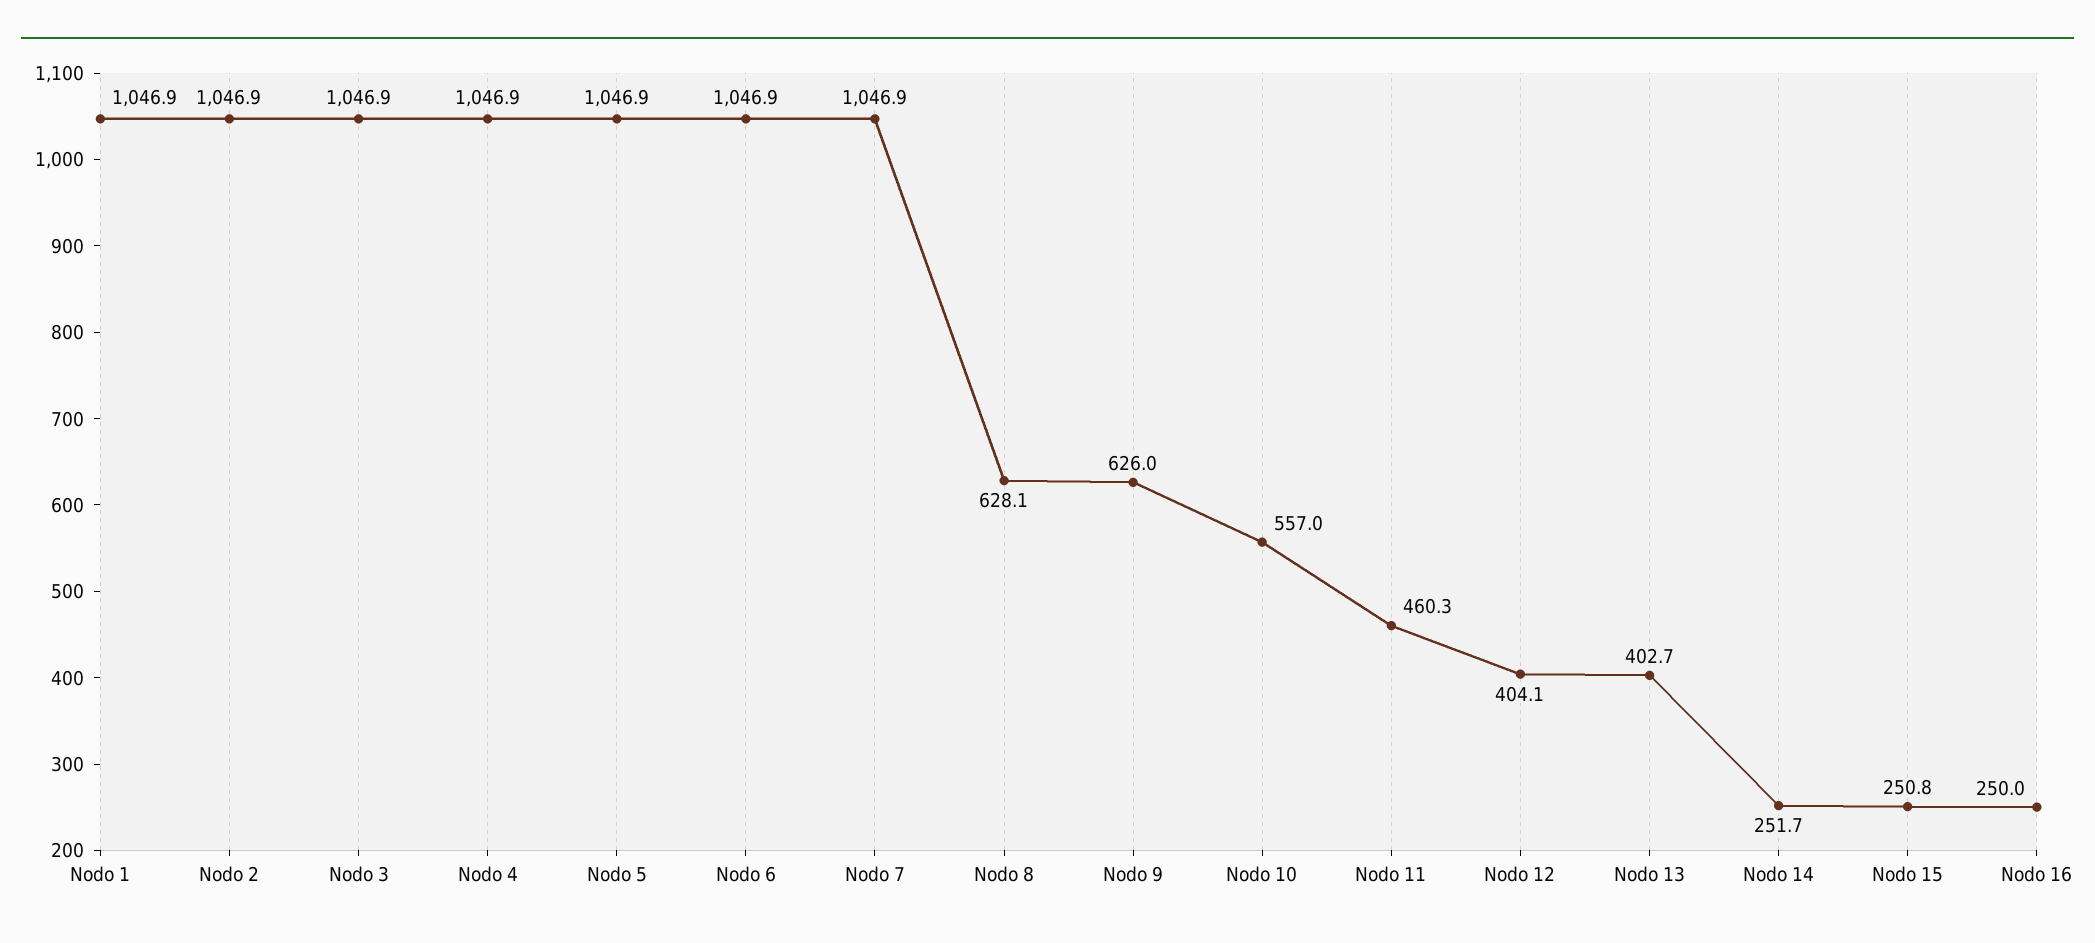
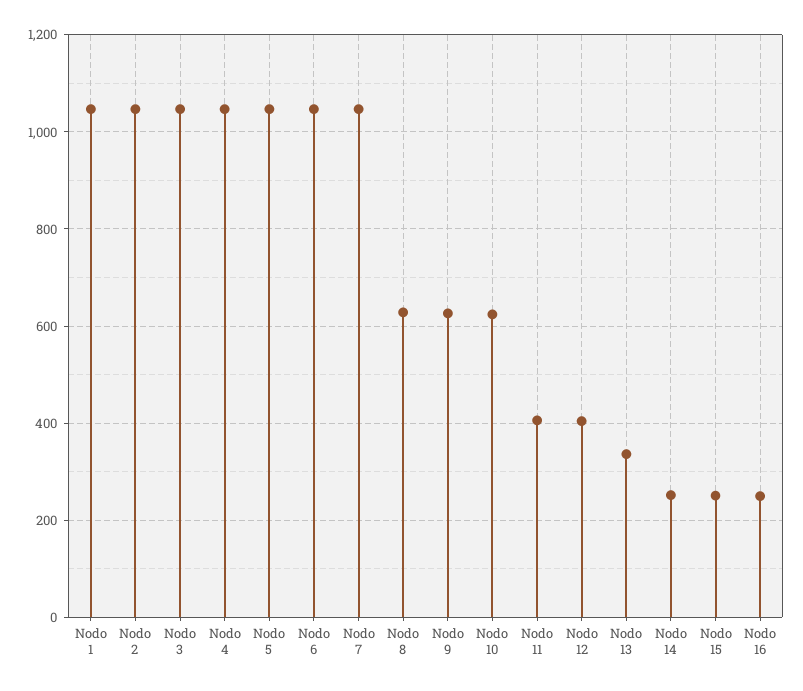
Nodo 10: 557 -> 620
Nodo 11: 460.3 -> 400
Nodo 13: 402.7 -> 340

